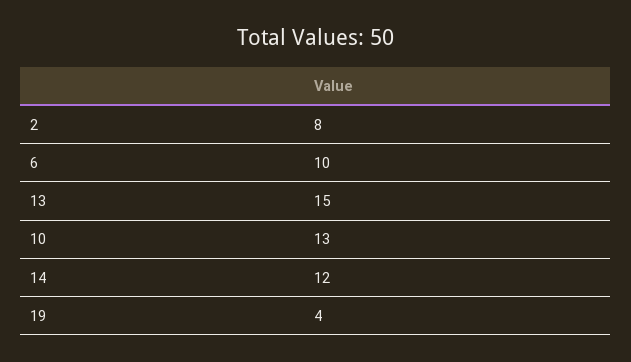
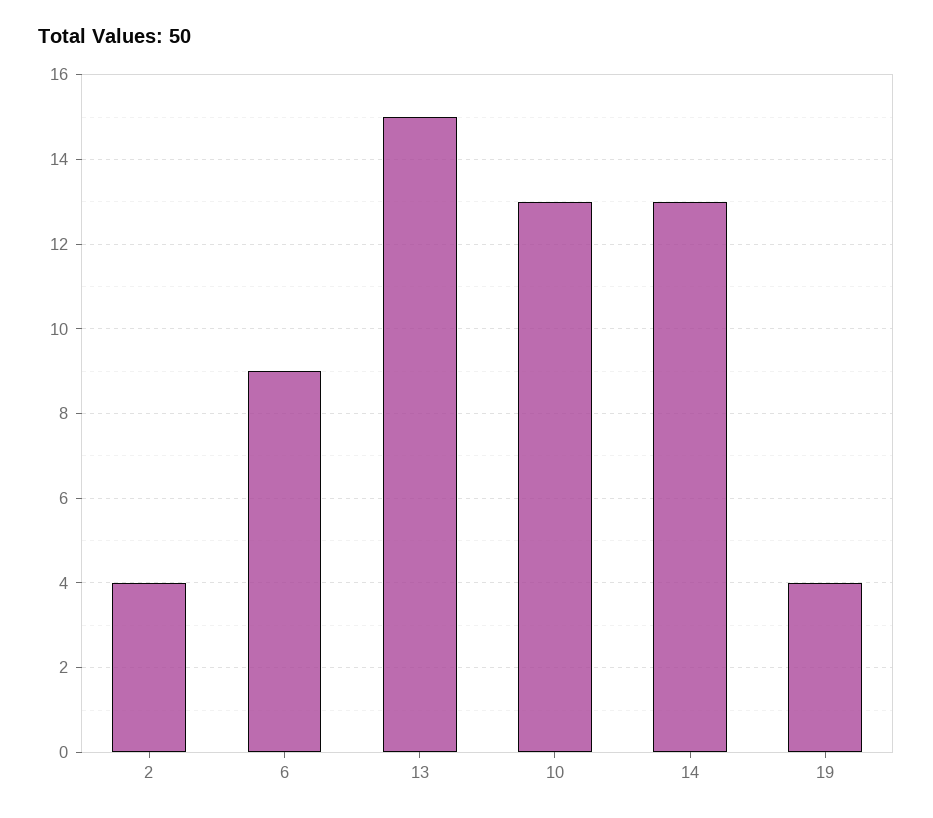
2: 8 -> 4
6: 10 -> 9
14: 12 -> 13

